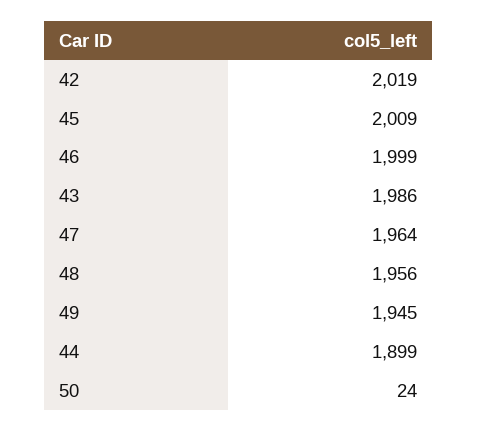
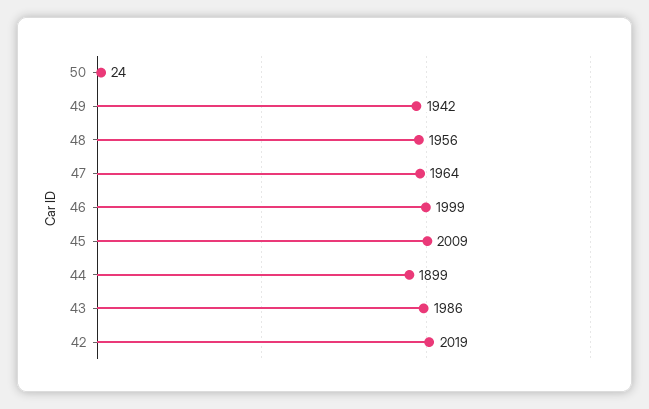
49: 1945 -> 1942

